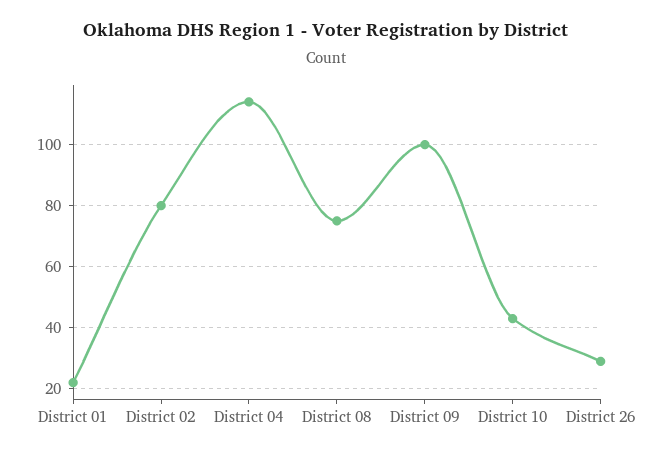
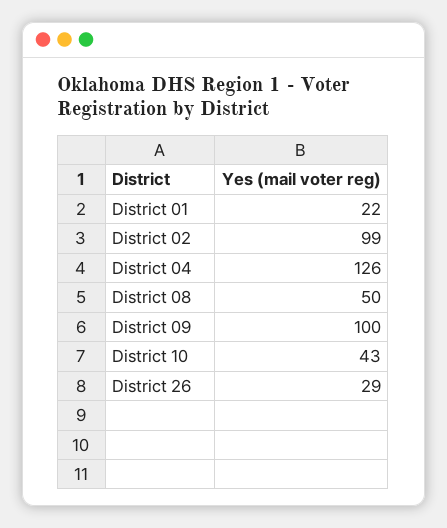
District 02: 80 -> 99
District 04: 115 -> 126
District 08: 75 -> 50

